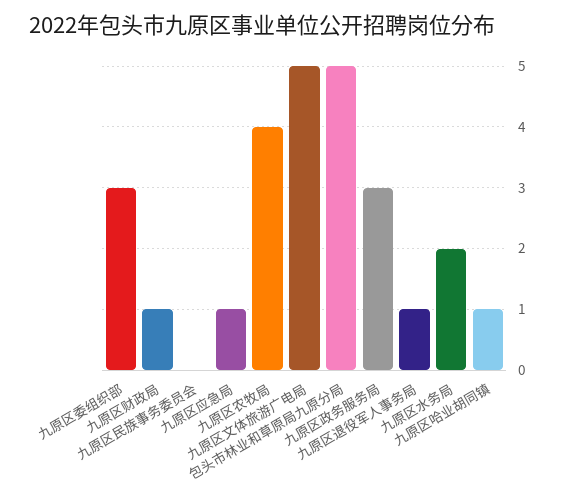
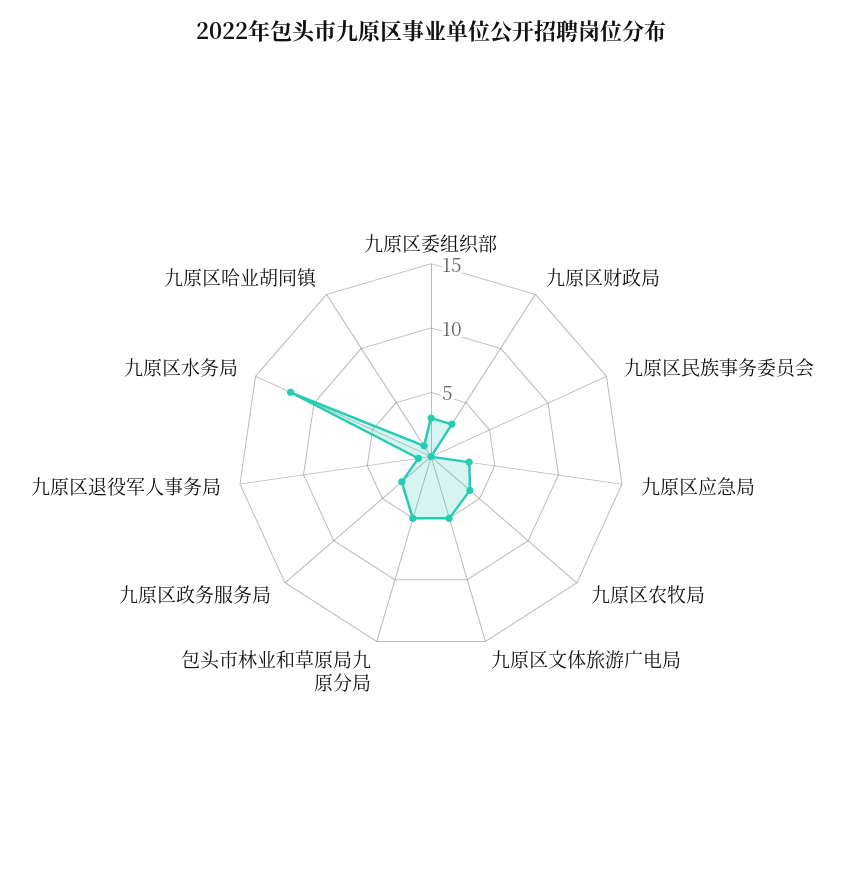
九原区财政局: 1 -> 3
九原区应急局: 1 -> 3
九原区水务局: 2 -> 12

